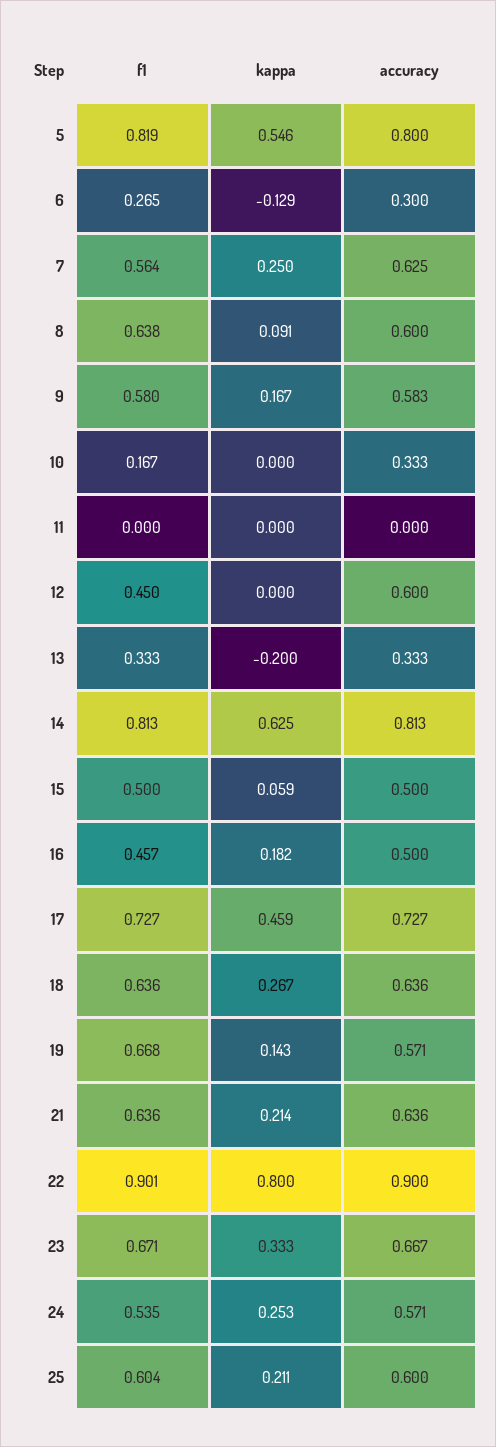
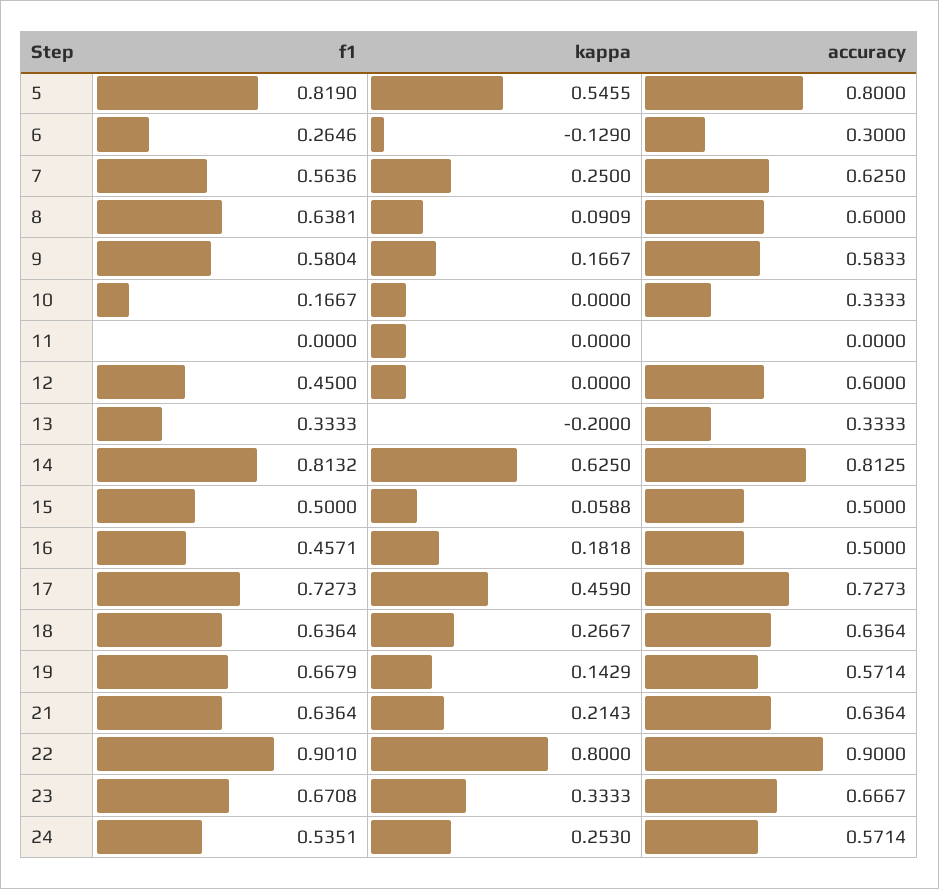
f1, 25: 0.604 -> none
kappa, 25: 0.211 -> none
accuracy, 25: 0.6 -> none

